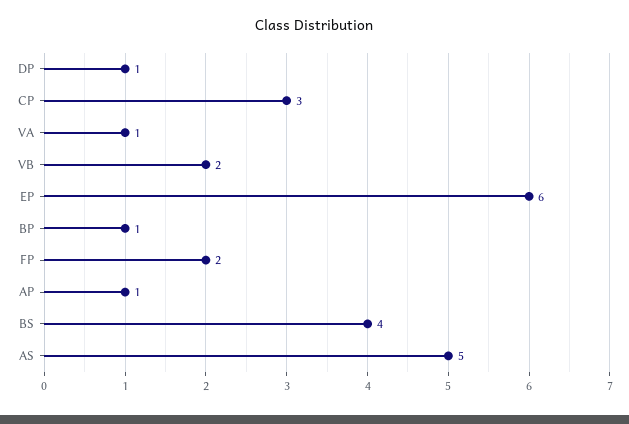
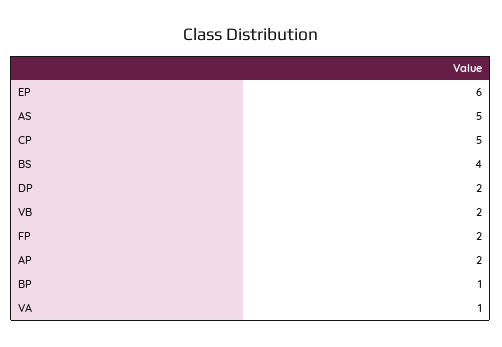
DP: 1 -> 2
CP: 3 -> 5
AP: 1 -> 2

